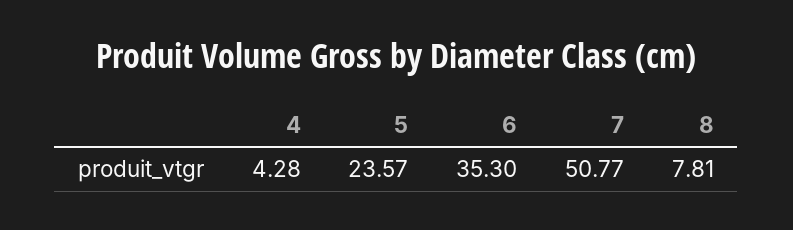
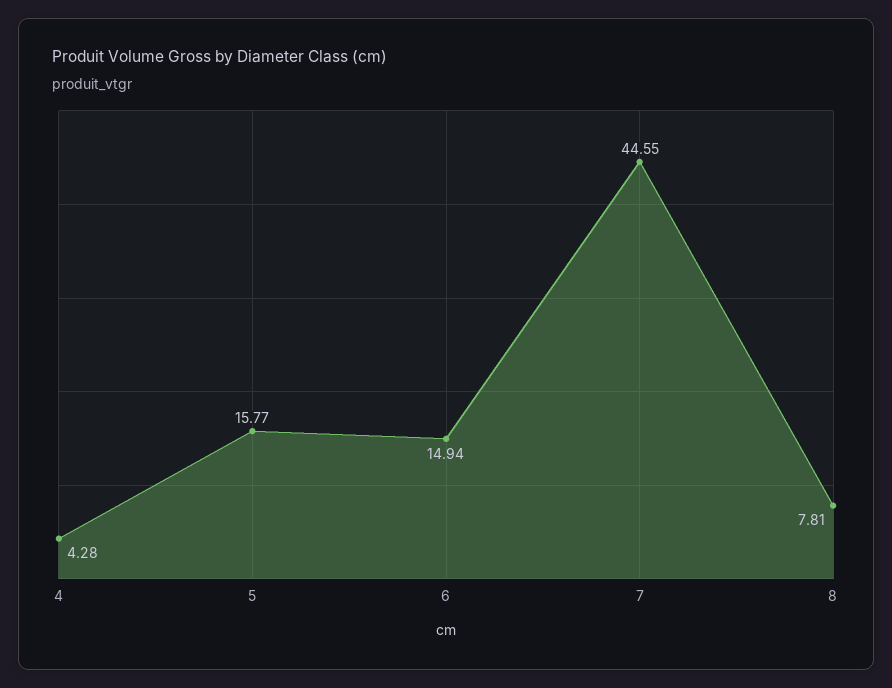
5: 23.57 -> 15.77
6: 35.3 -> 14.94
7: 50.77 -> 44.55

